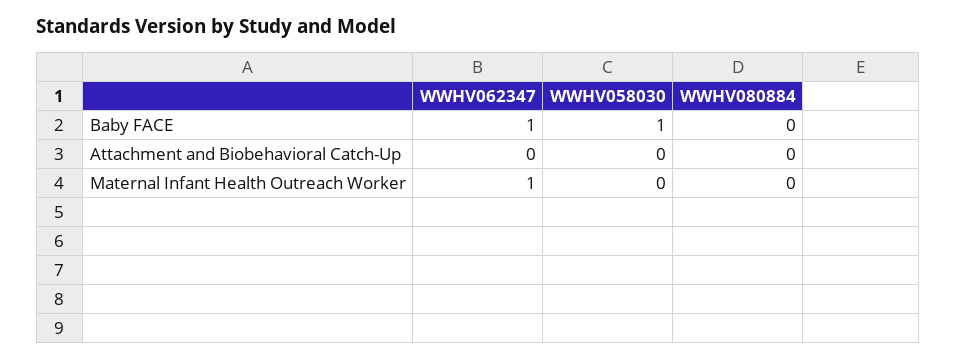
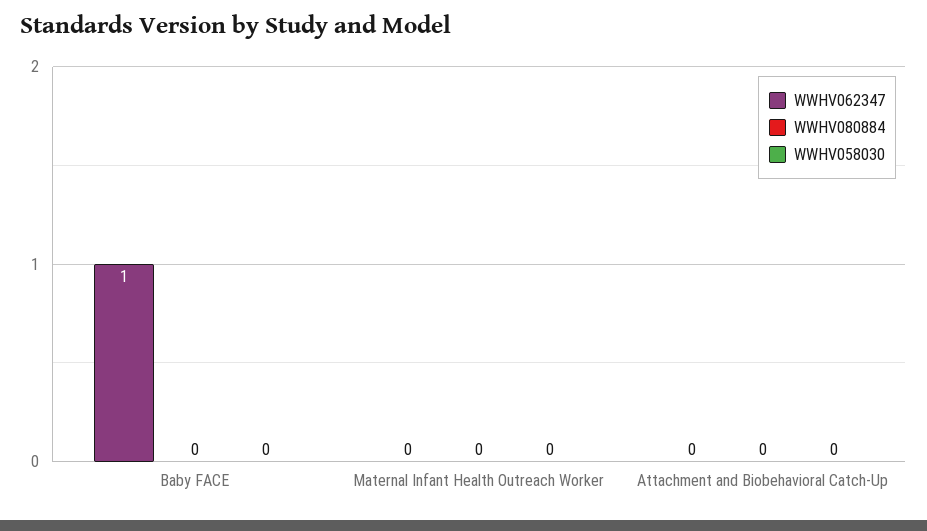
WWHV058030, Baby FACE: 1 -> 0
WWHV062347, Maternal Infant Health Outreach Worker: 1 -> 0

